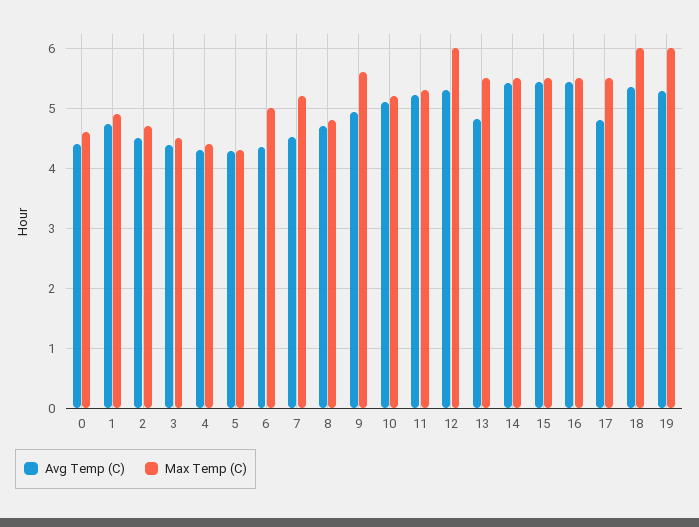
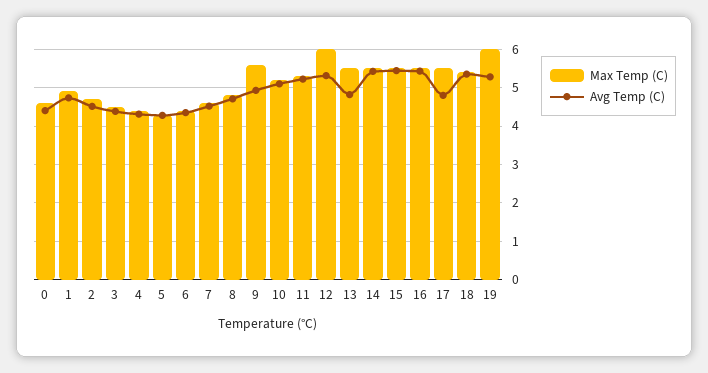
Max Temp (C), 6: 5 -> 4.4
Max Temp (C), 7: 5.2 -> 4.6
Max Temp (C), 18: 6 -> 5.4

